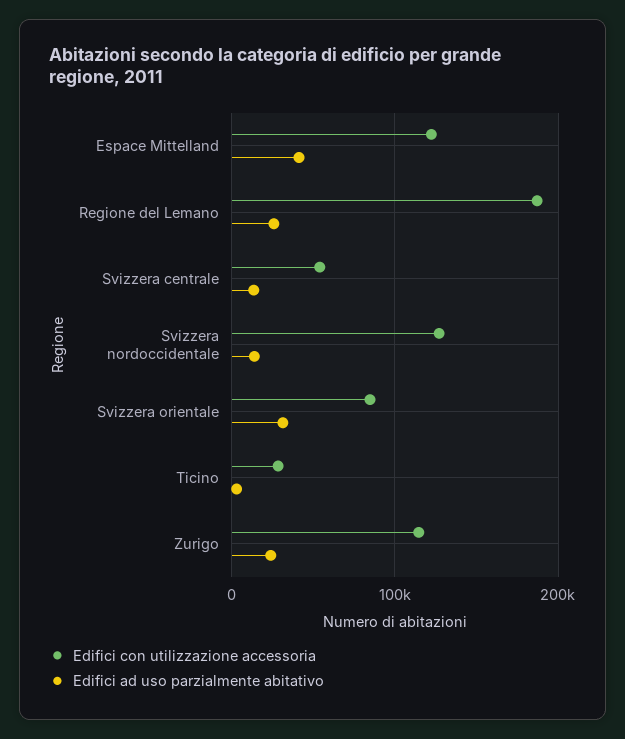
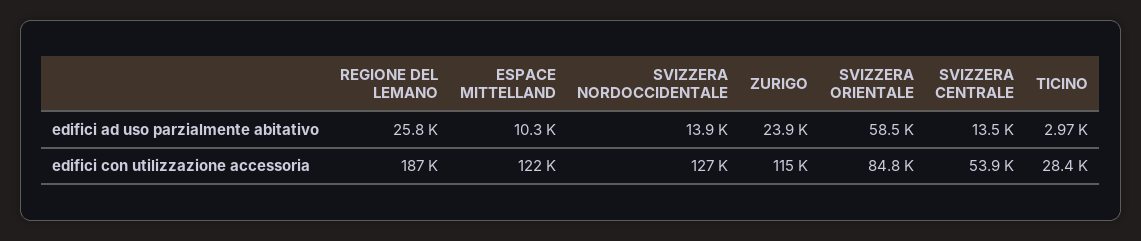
Edifici ad uso parzialmente abitativo, Espace Mittelland: 40000 -> 10300
Edifici ad uso parzialmente abitativo, Svizzera orientale: 30000 -> 58500

